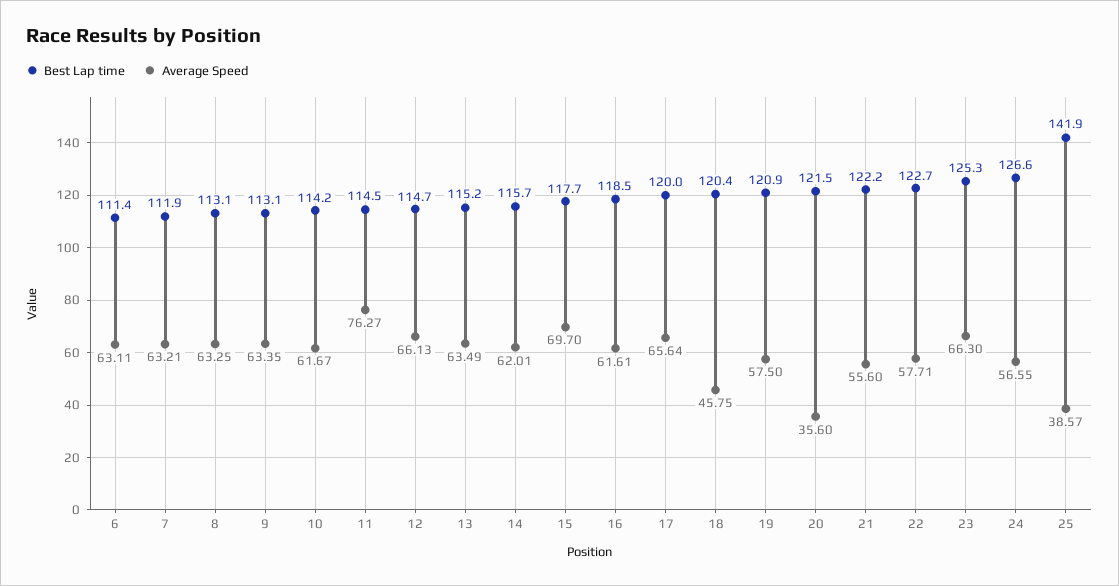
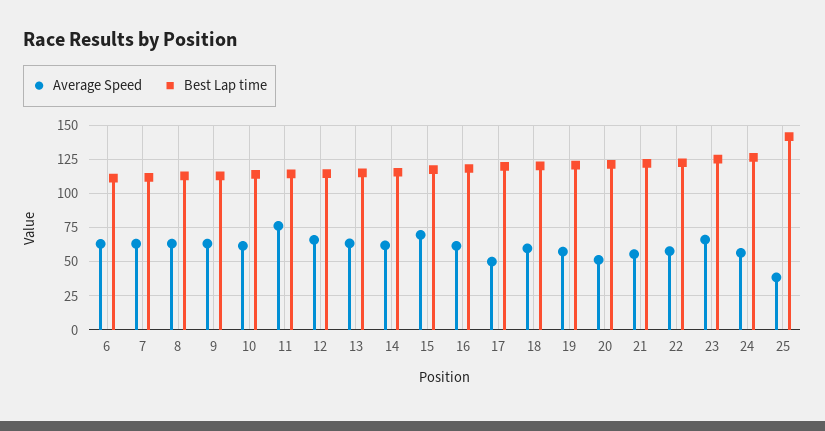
Average Speed, 17: 65.64 -> 50
Average Speed, 18: 45.75 -> 60
Average Speed, 20: 35.6 -> 50

